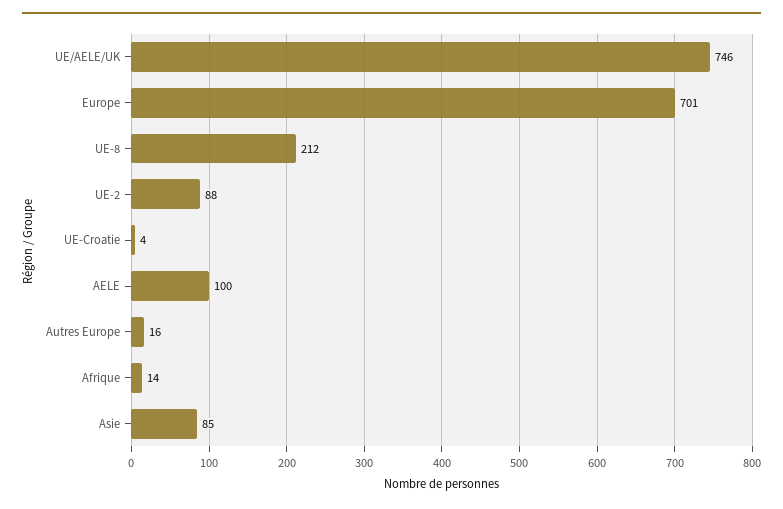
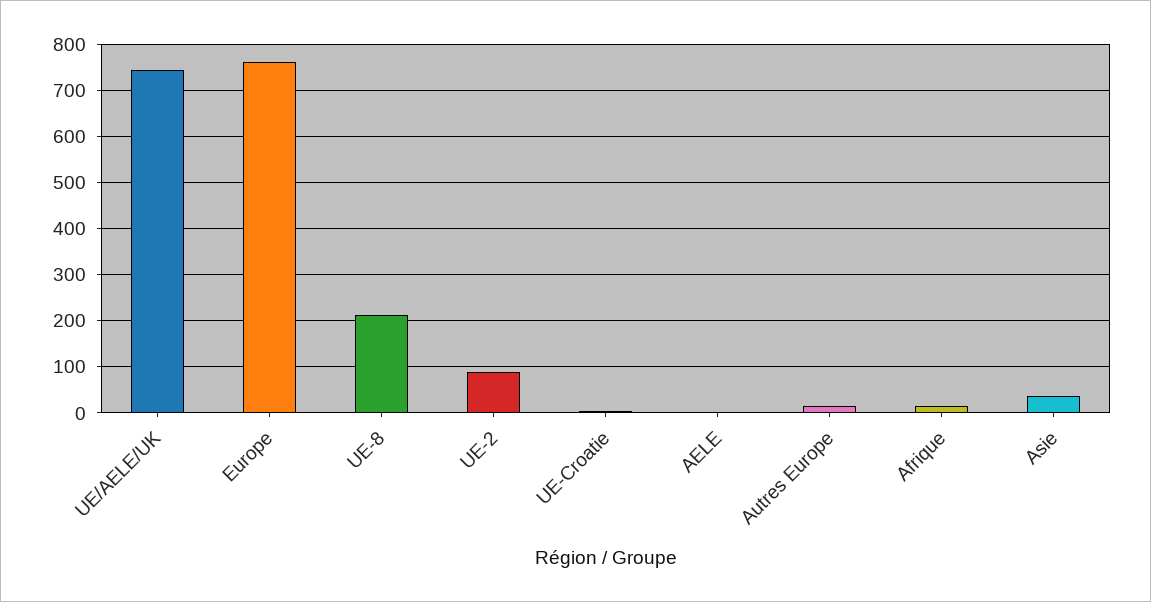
Europe: 701 -> 760
AELE: 100 -> 0
Asie: 85 -> 40

